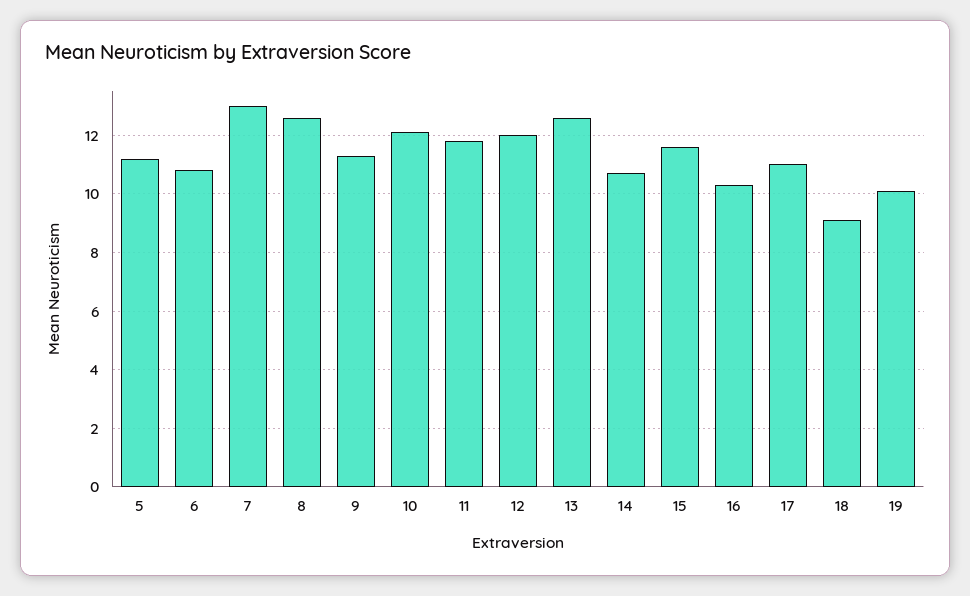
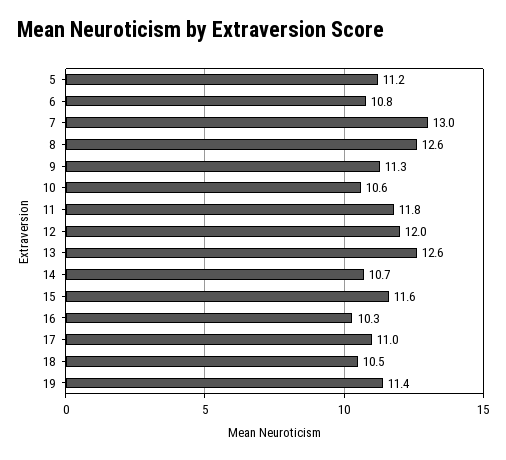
10: 12 -> 10.6
18: 9 -> 10.5
19: 10 -> 11.4

